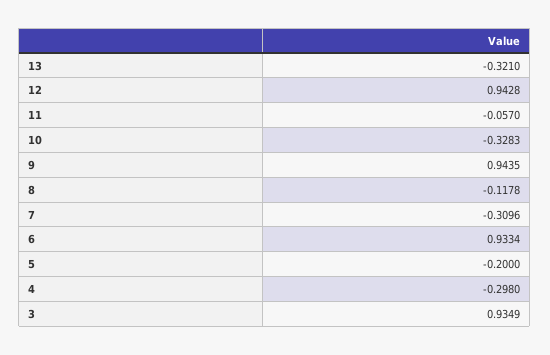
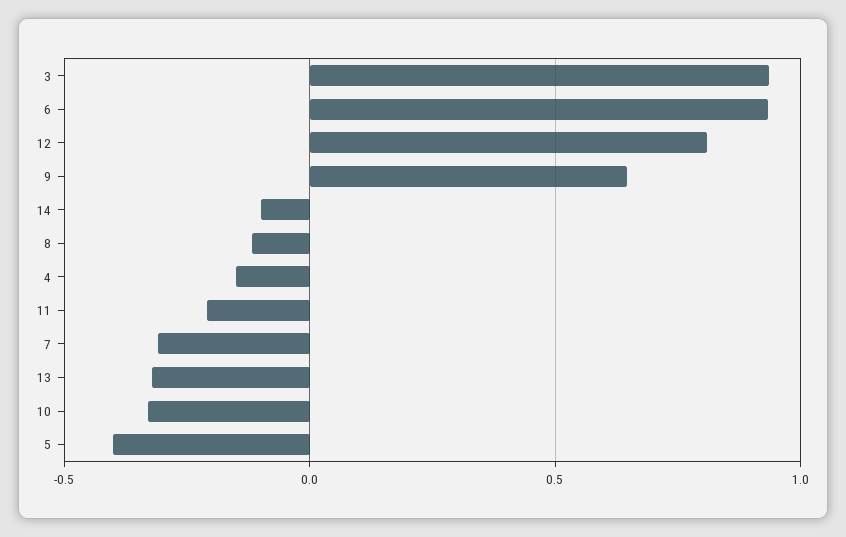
12: 0.9428 -> 0.8
11: -0.057 -> -0.2
9: 0.9435 -> 0.65
5: -0.2 -> -0.4
4: -0.298 -> -0.15
14: none -> -0.1

